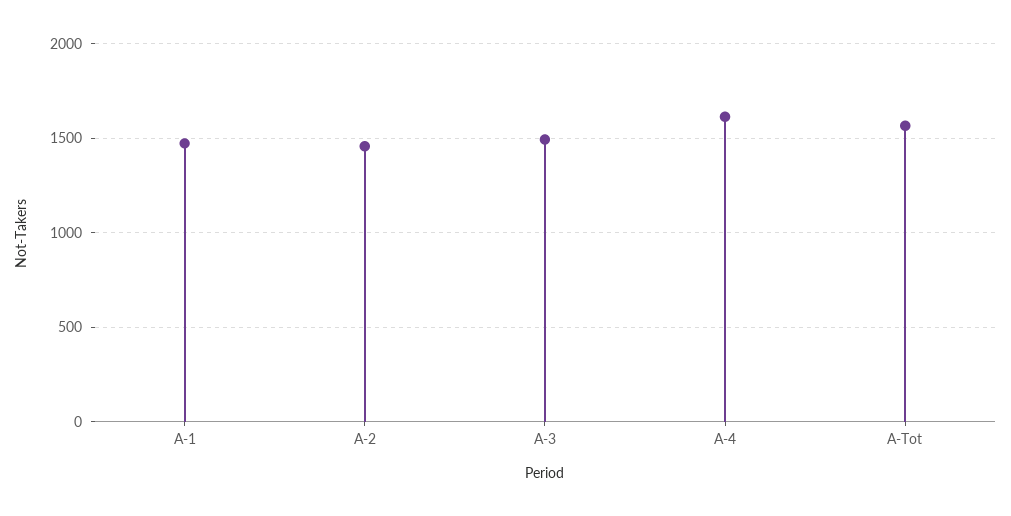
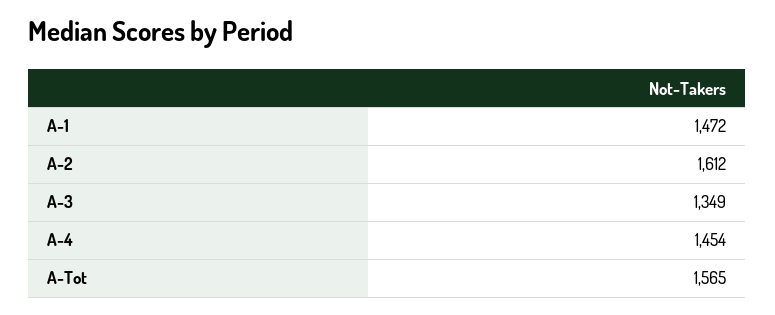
A-2: 1450 -> 1612
A-3: 1500 -> 1349
A-4: 1600 -> 1454

